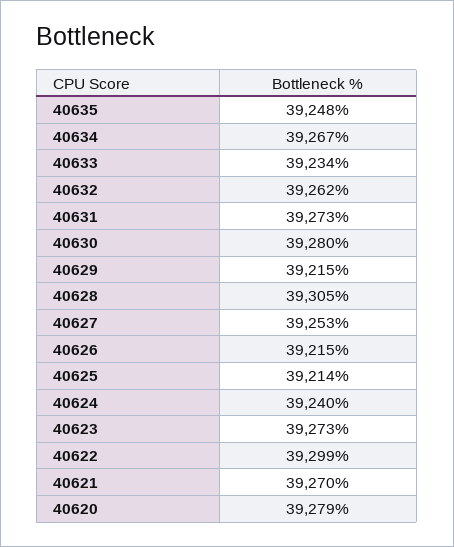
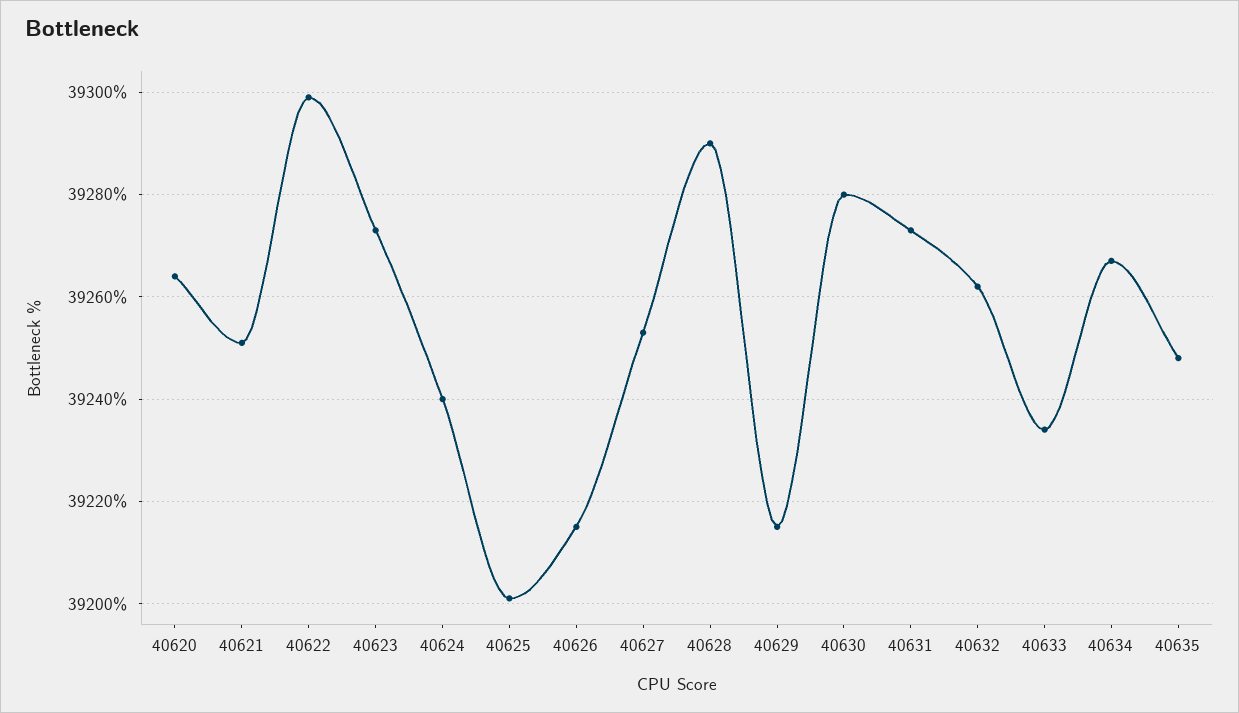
40628: 39305 -> 39290
40625: 39214 -> 39200
40621: 39270 -> 39250
40620: 39279 -> 39265

